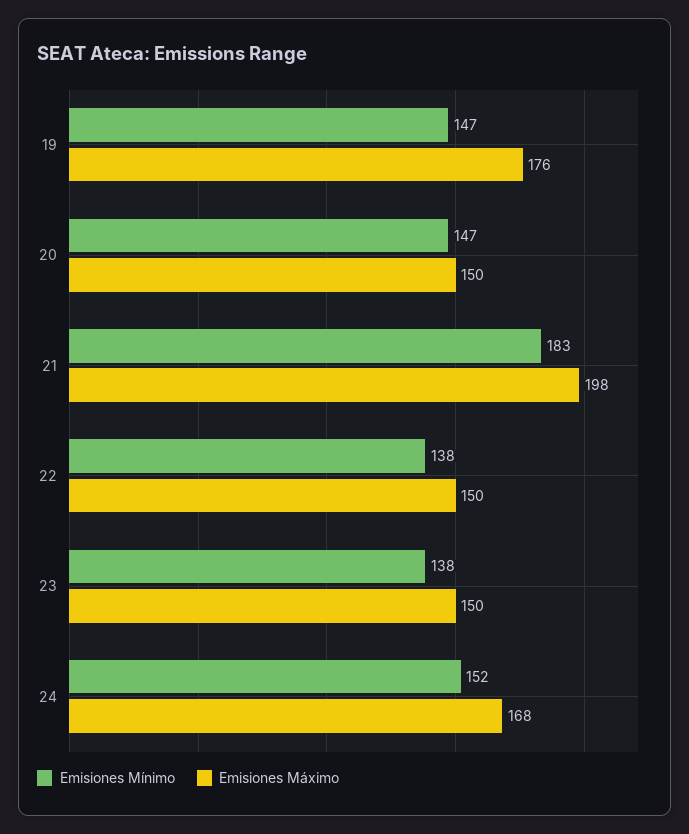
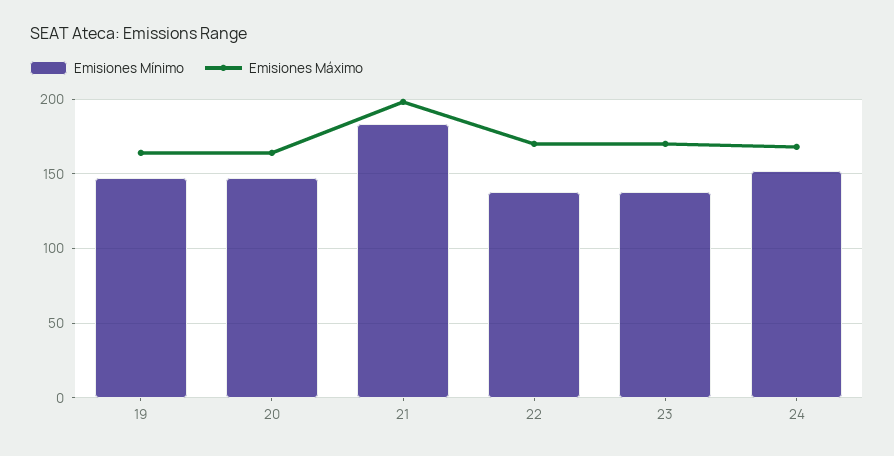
Emisiones Máximo, 19: 176 -> 165
Emisiones Máximo, 20: 150 -> 165
Emisiones Máximo, 22: 150 -> 170
Emisiones Máximo, 23: 150 -> 170

